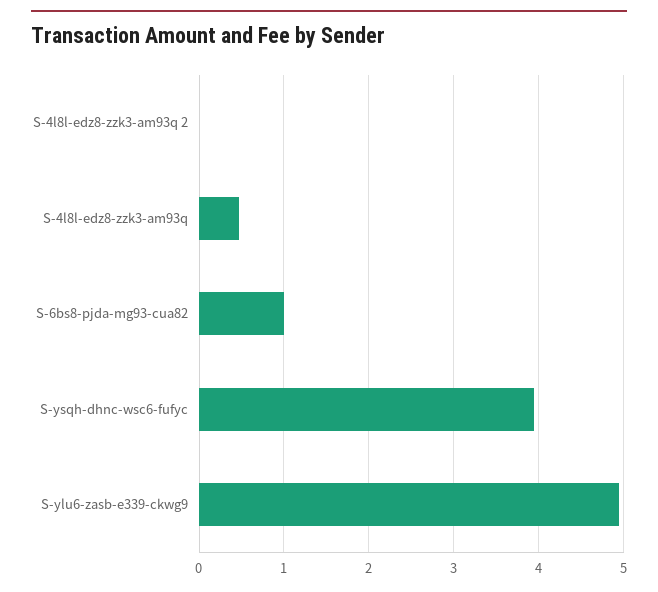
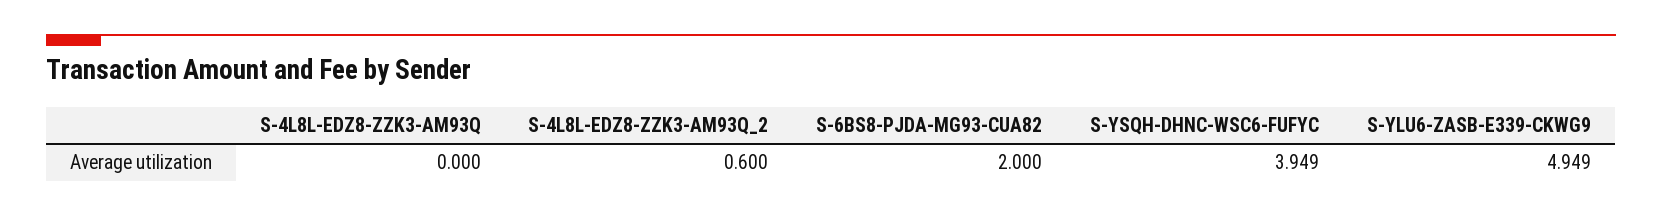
S-4l8l-edz8-zzk3-am93q 2: 0 -> 0.6
S-4l8l-edz8-zzk3-am93q: 0.5 -> 0
S-6bs8-pjda-mg93-cua82: 1 -> 2

